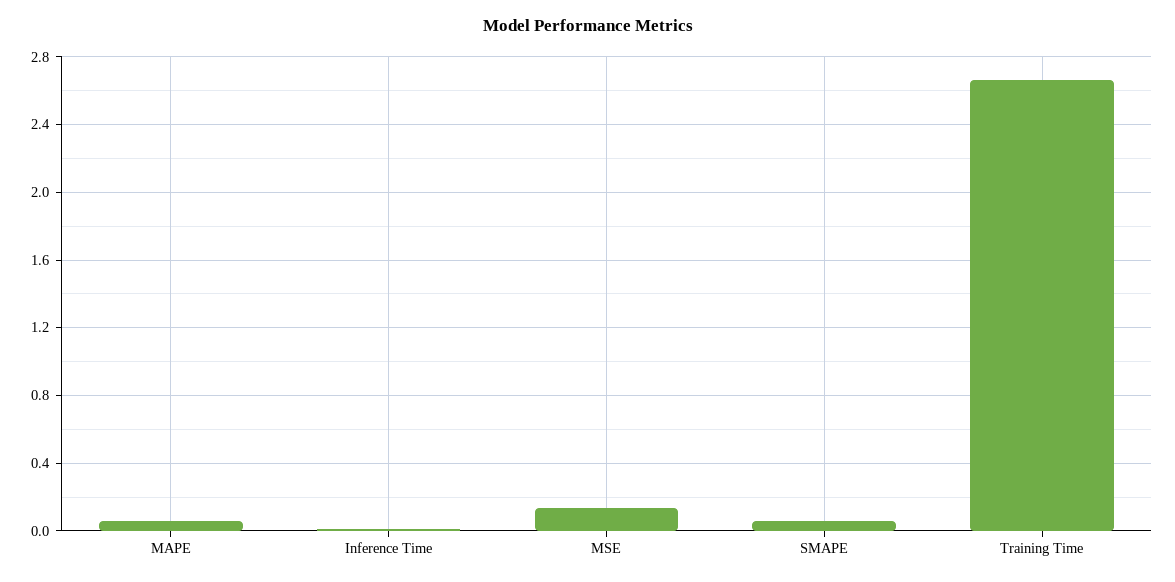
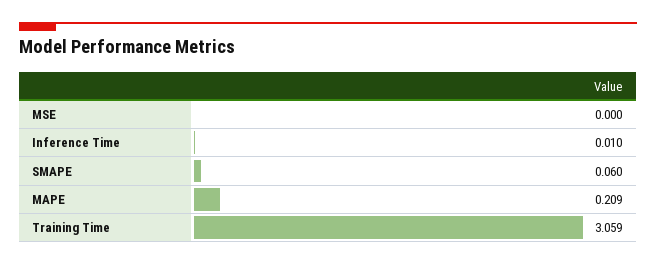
MAPE: 0.05 -> 0.209
MSE: 0.15 -> 0
Training Time: 2.65 -> 3.059

